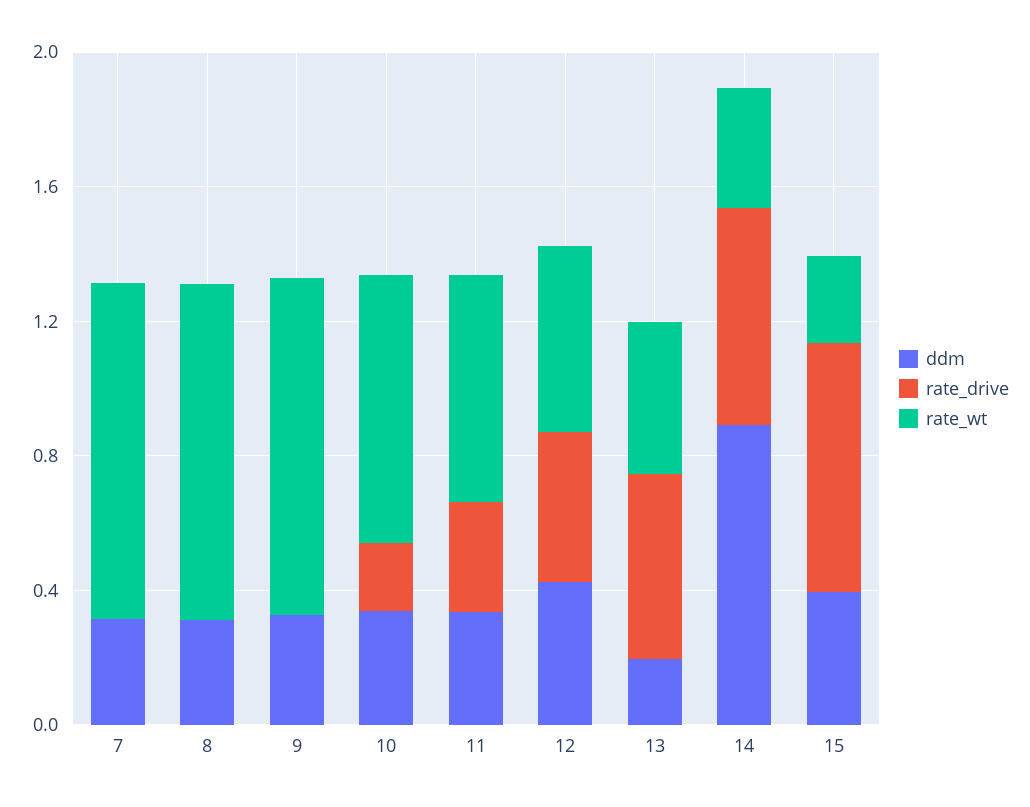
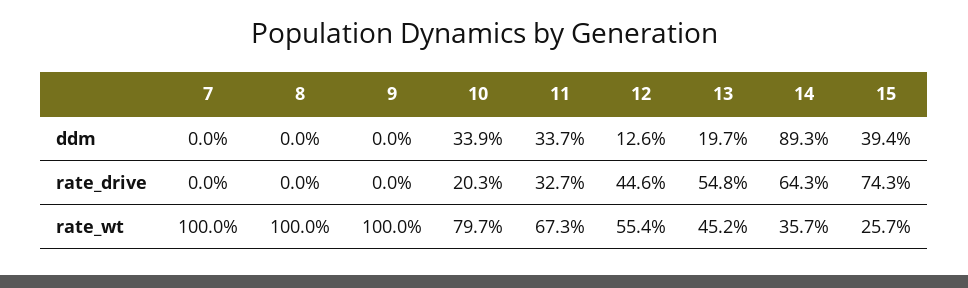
ddm, 7: 0.3 -> 0
ddm, 8: 0.3 -> 0
ddm, 9: 0.3 -> 0
ddm, 12: 0.4 -> 0.126

